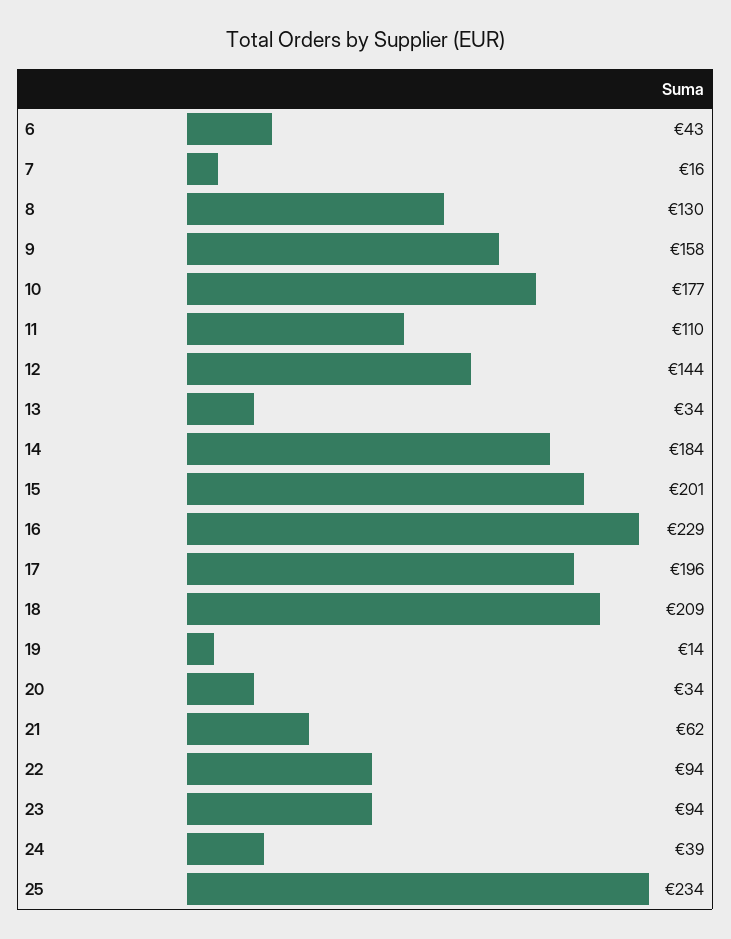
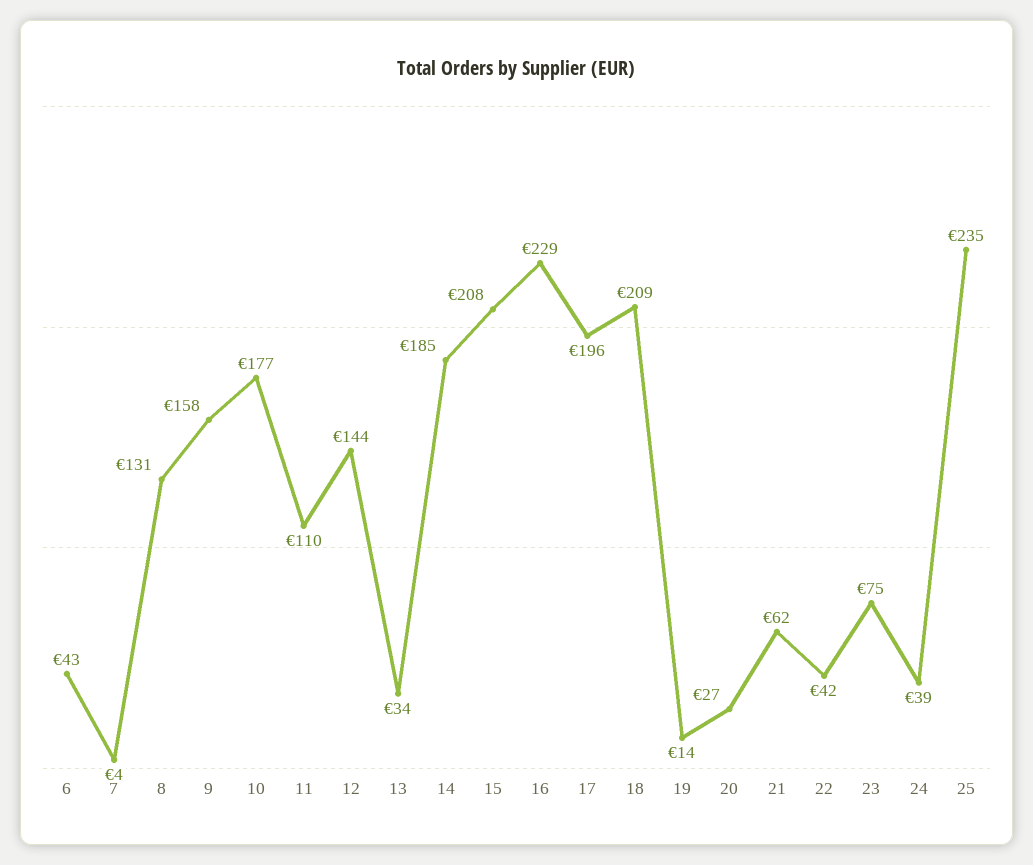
7: 16 -> 4
8: 130 -> 131
14: 184 -> 185
15: 201 -> 208
20: 34 -> 27
22: 94 -> 42
23: 94 -> 75
25: 234 -> 235

